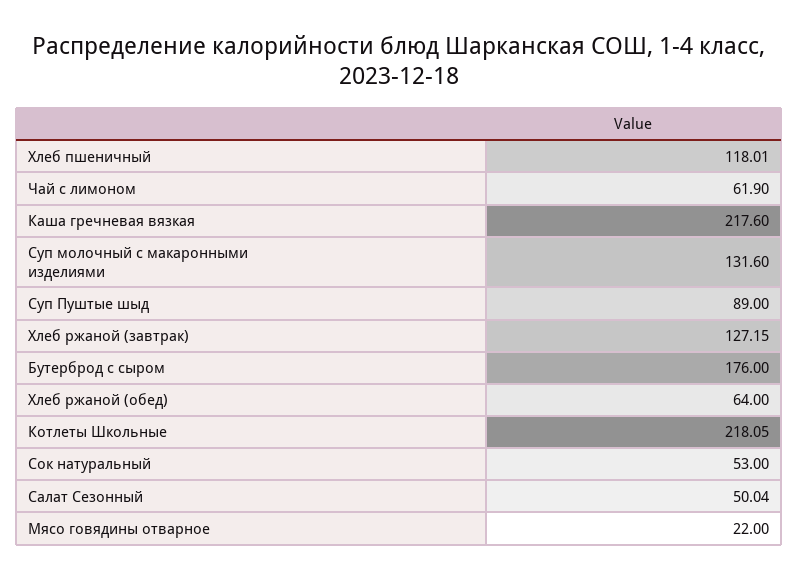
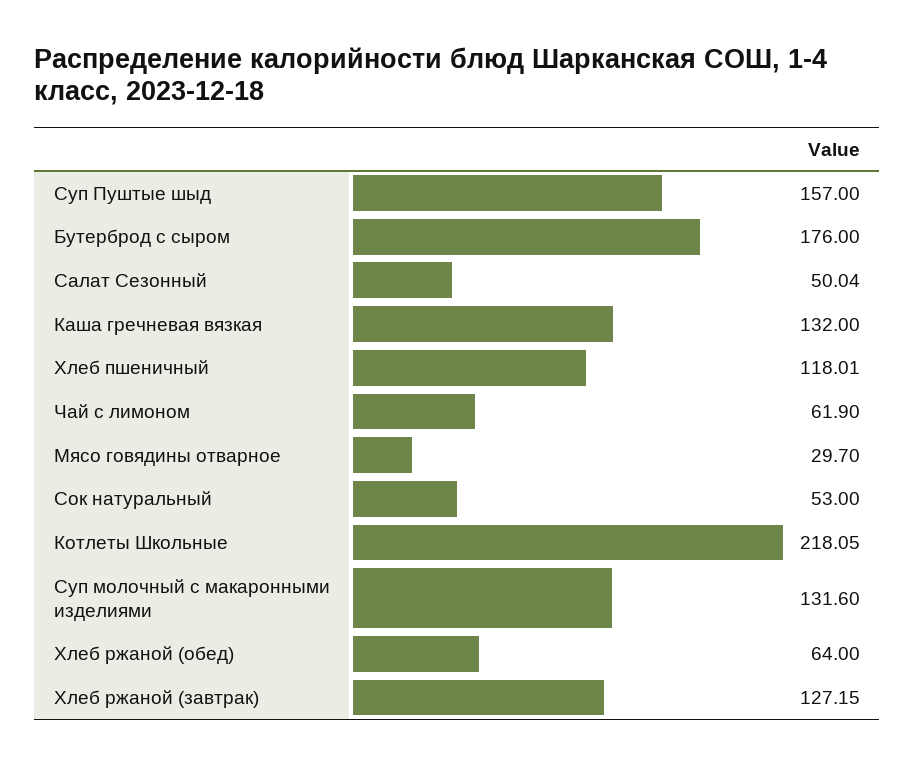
Каша гречневая вязкая: 217.6 -> 132
Суп Пуштые шыд: 89 -> 157
Мясо говядины отварное: 22 -> 29.7

